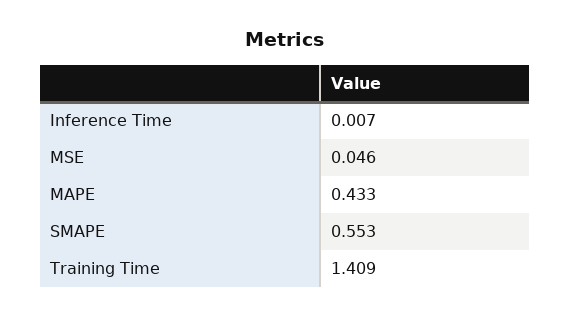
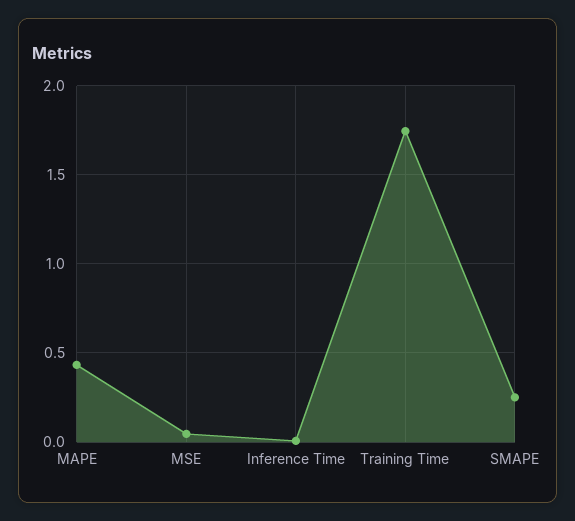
SMAPE: 0.553 -> 0.25
Training Time: 1.409 -> 1.75

